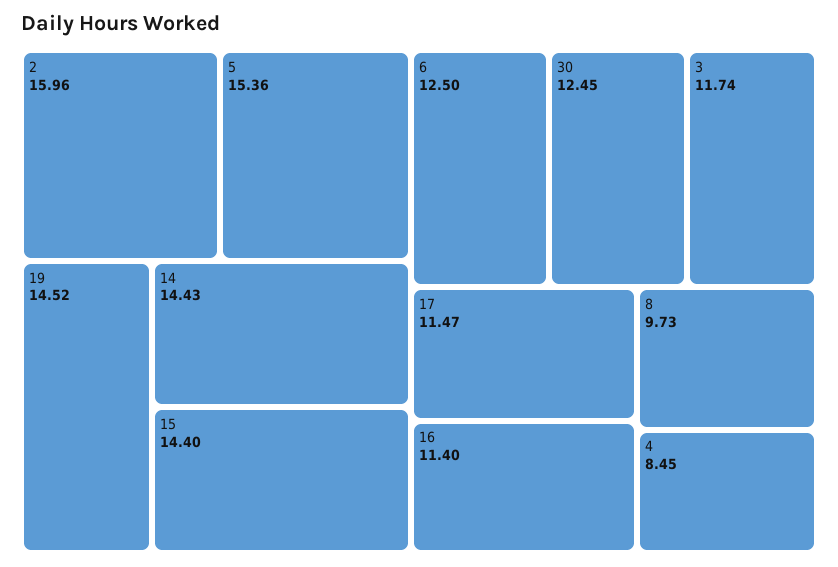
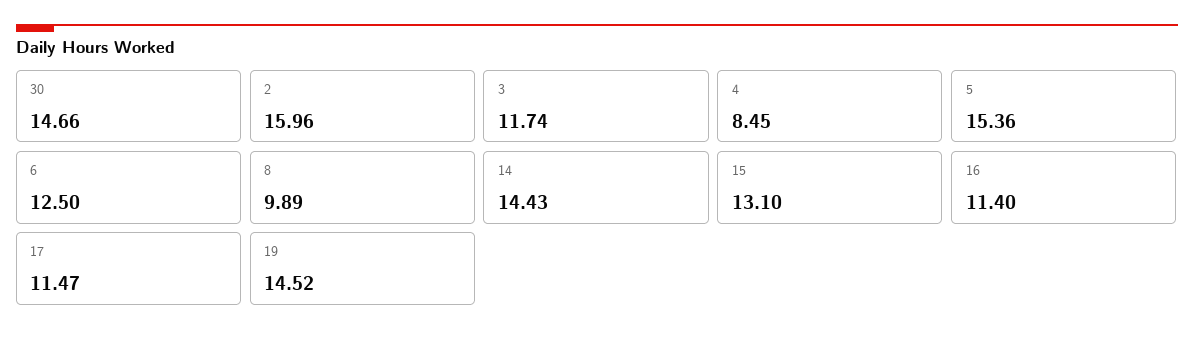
15: 14.4 -> 13.1
30: 12.45 -> 14.66
8: 9.73 -> 9.89

